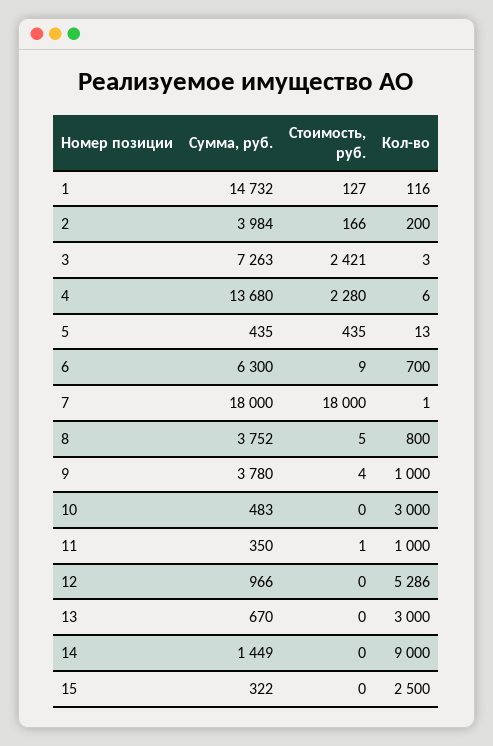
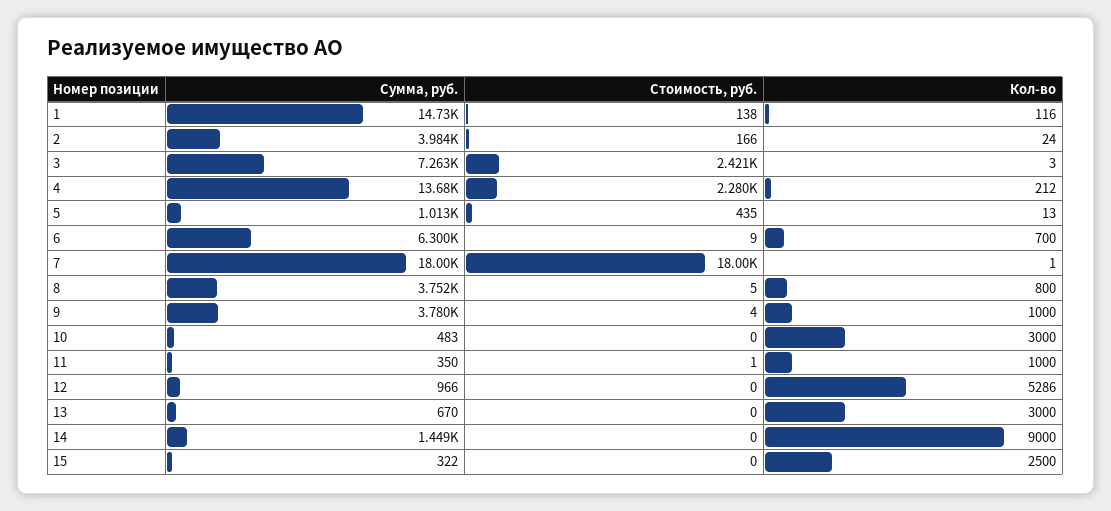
Стоимость, руб., 1: 127 -> 138
Кол-во, 2: 200 -> 24
Кол-во, 4: 6 -> 212
Сумма, руб., 5: 435 -> 1013

